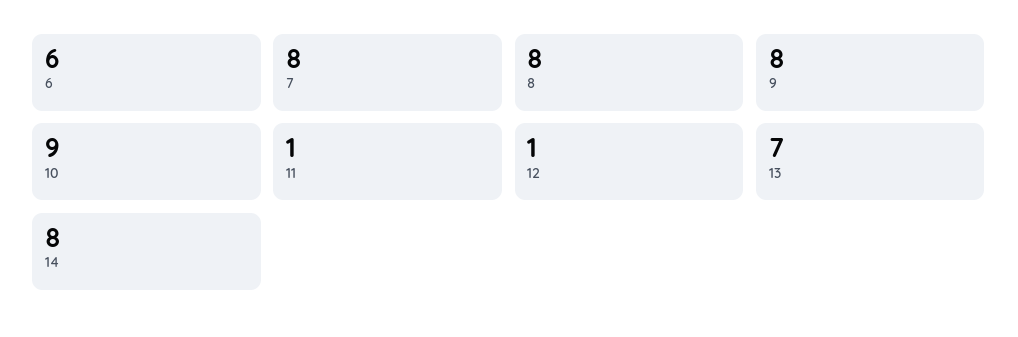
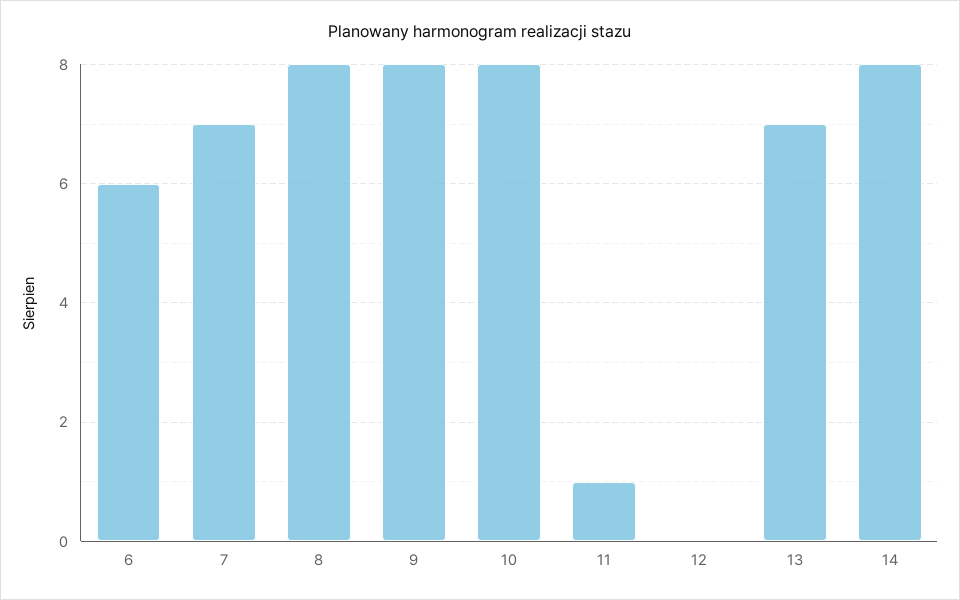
7: 8 -> 7
10: 9 -> 8
12: 1 -> 0

